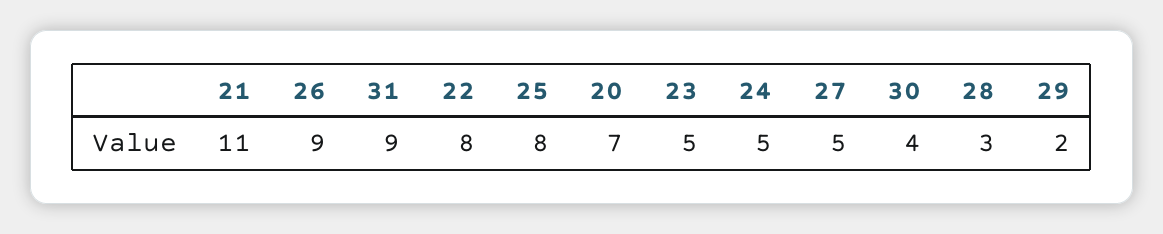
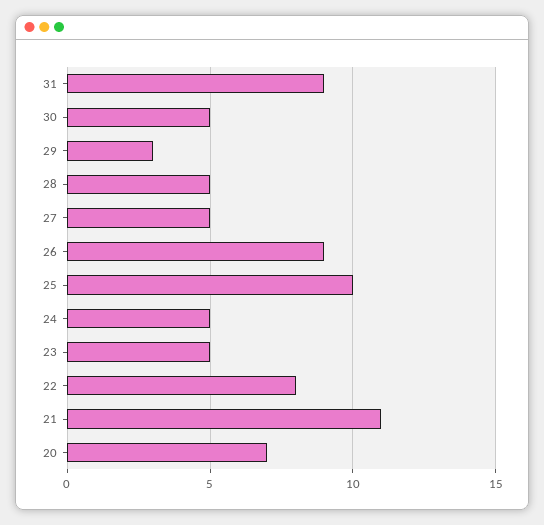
25: 8 -> 10
30: 4 -> 5
28: 3 -> 5
29: 2 -> 3

